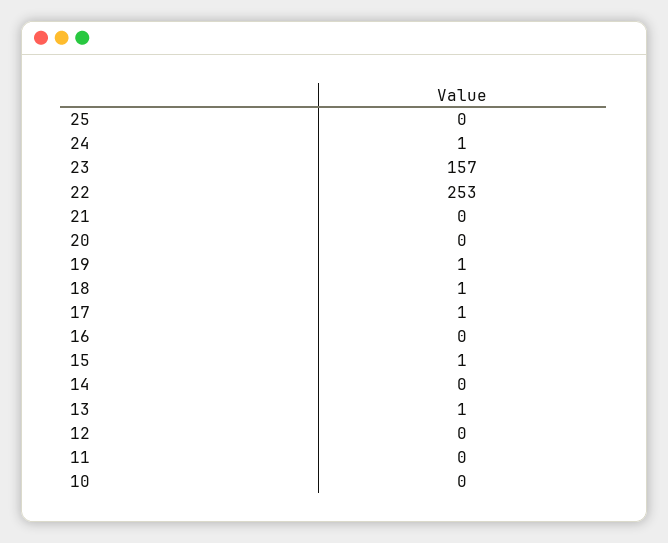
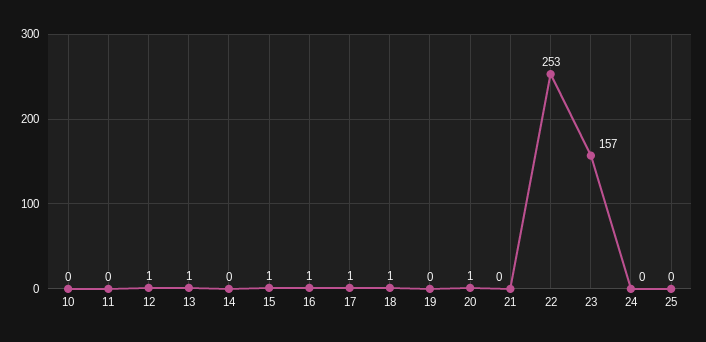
24: 1 -> 0
20: 0 -> 1
19: 1 -> 0
16: 0 -> 1
12: 0 -> 1

